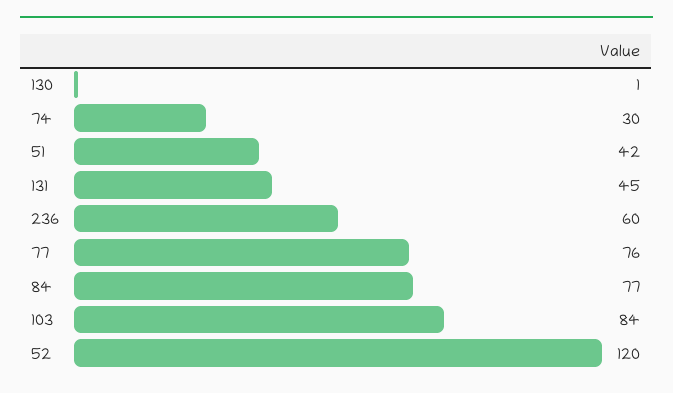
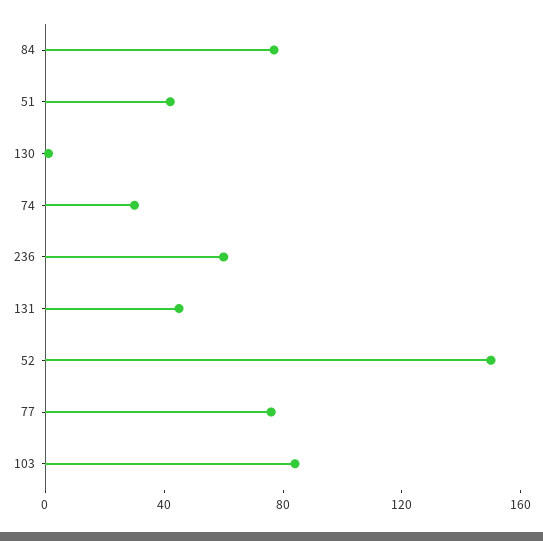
52: 120 -> 150

